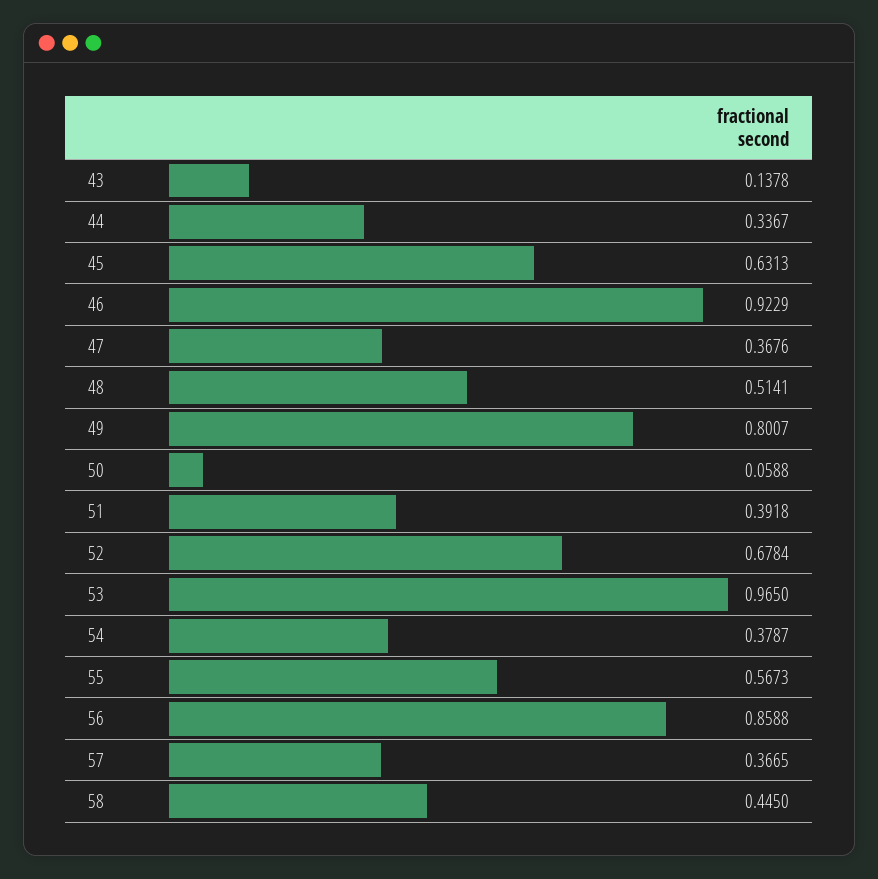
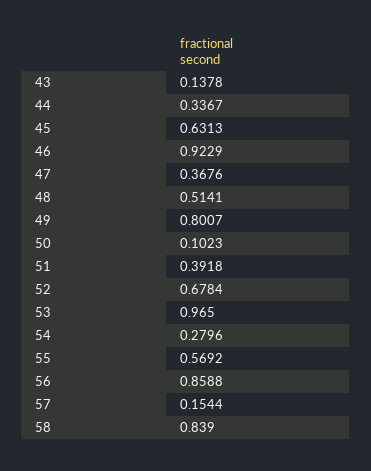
50: 0.0588 -> 0.1023
54: 0.3787 -> 0.2796
55: 0.5673 -> 0.5692
57: 0.3665 -> 0.1544
58: 0.445 -> 0.839

